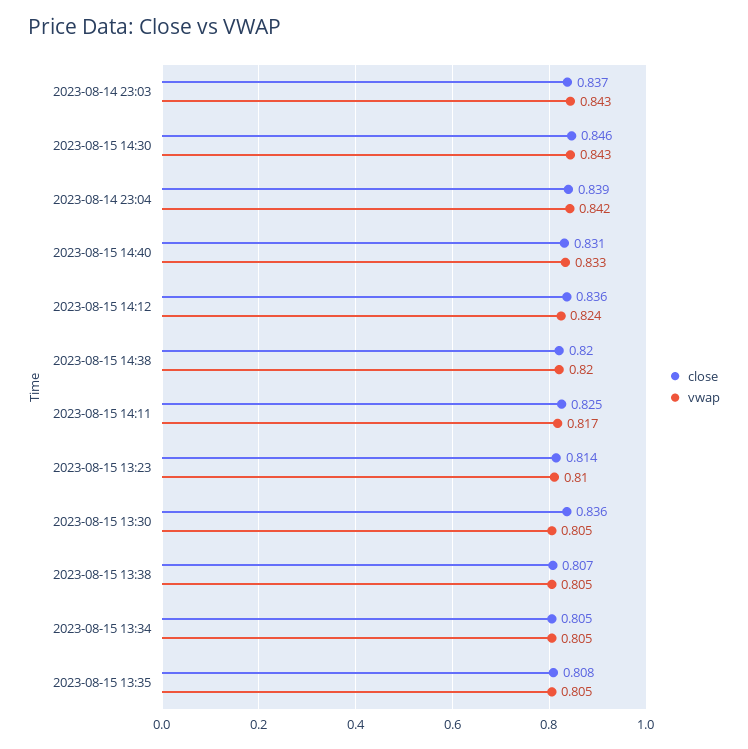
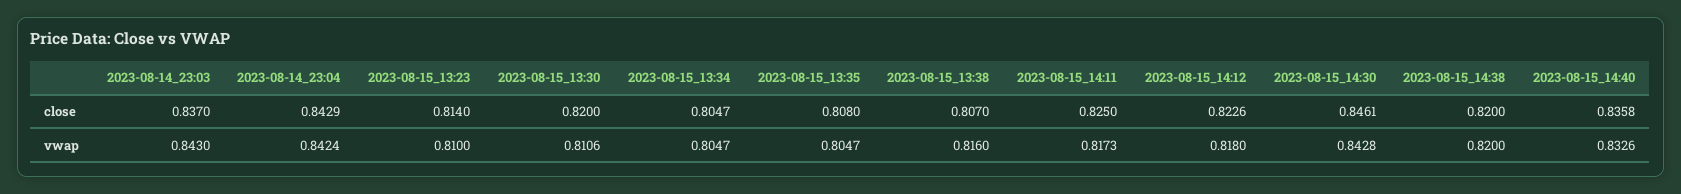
close, 2023-08-14 23:04: 0.839 -> 0.8429
close, 2023-08-15 14:40: 0.831 -> 0.8358
close, 2023-08-15 14:12: 0.836 -> 0.8226
vwap, 2023-08-15 14:12: 0.824 -> 0.818
close, 2023-08-15 13:30: 0.836 -> 0.82
vwap, 2023-08-15 13:30: 0.805 -> 0.8106
vwap, 2023-08-15 13:38: 0.805 -> 0.816

